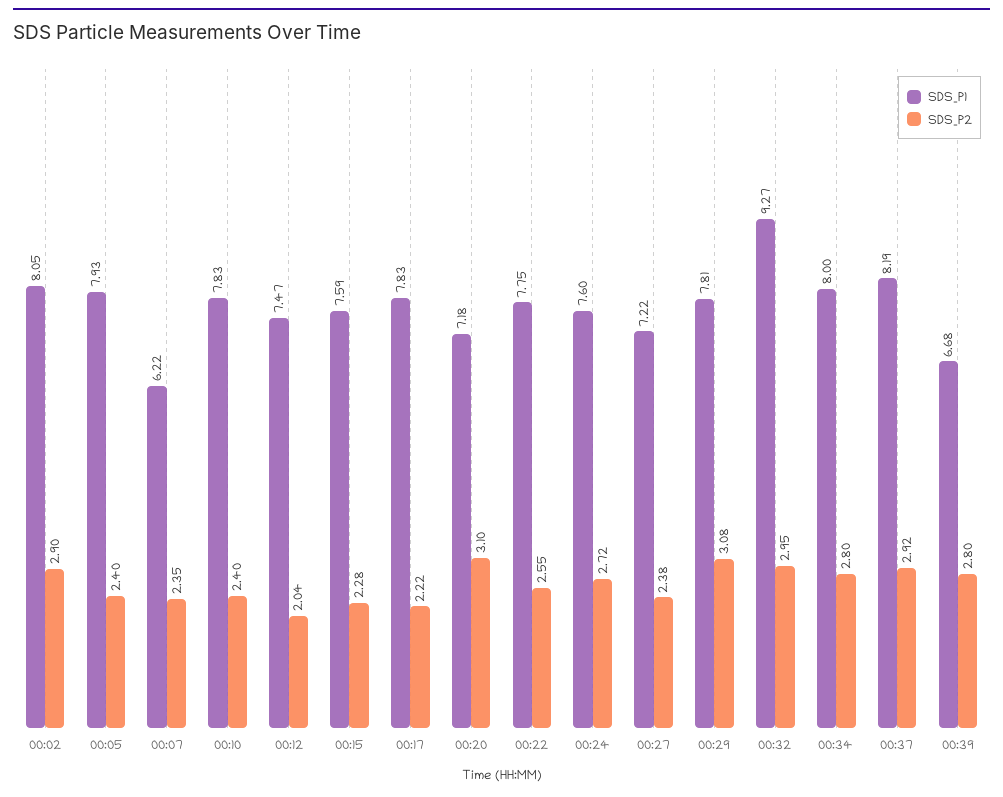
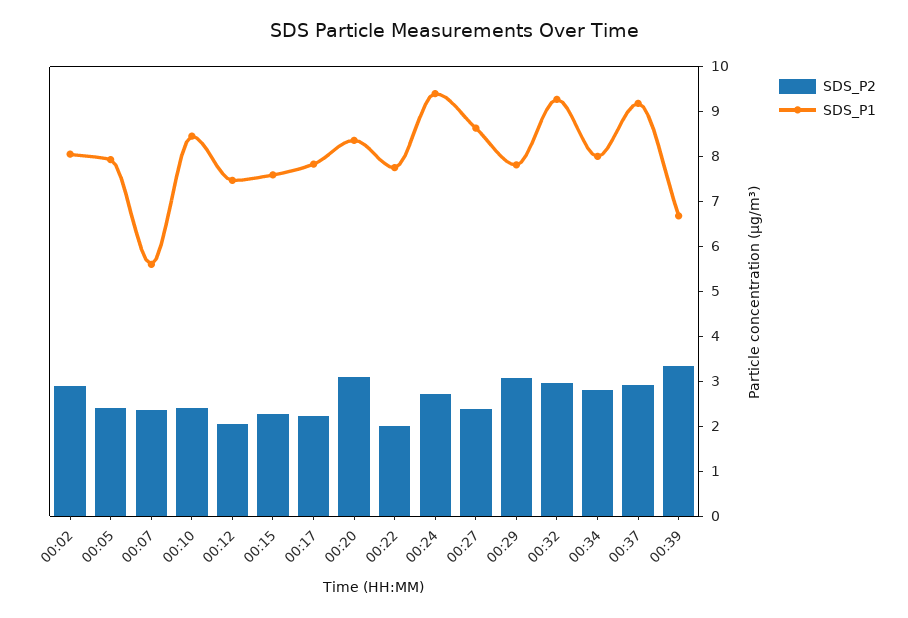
SDS_P1, 00:07: 6.22 -> 5.6
SDS_P1, 00:10: 7.83 -> 8.4
SDS_P1, 00:20: 7.18 -> 8.4
SDS_P2, 00:22: 2.55 -> 2
SDS_P1, 00:24: 7.6 -> 9.4
SDS_P1, 00:27: 7.22 -> 8.6
SDS_P1, 00:37: 8.19 -> 9.2
SDS_P2, 00:39: 2.8 -> 3.4

